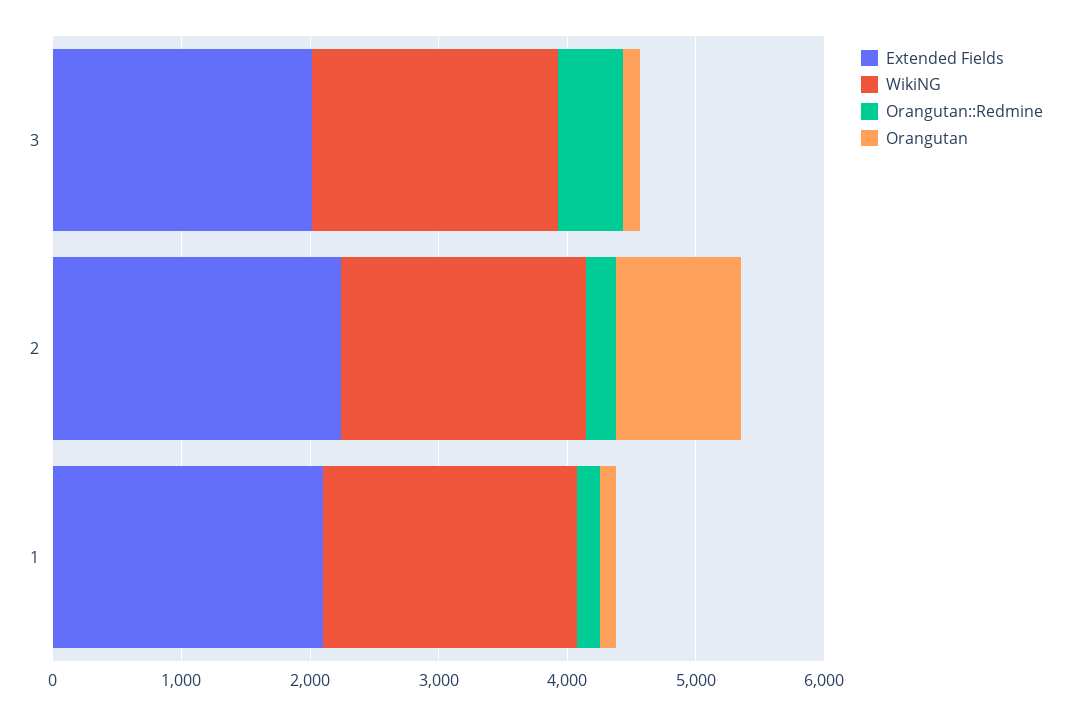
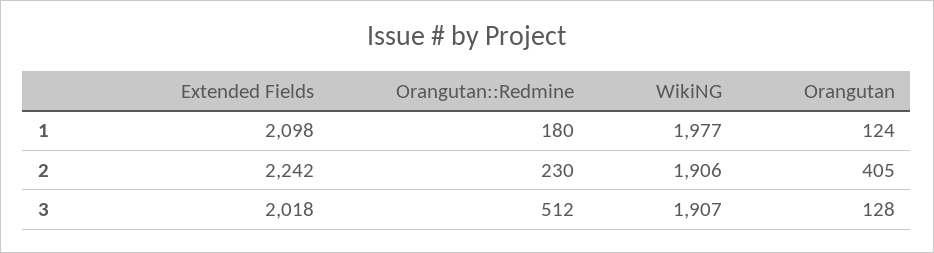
Orangutan, 2: 1000 -> 405

